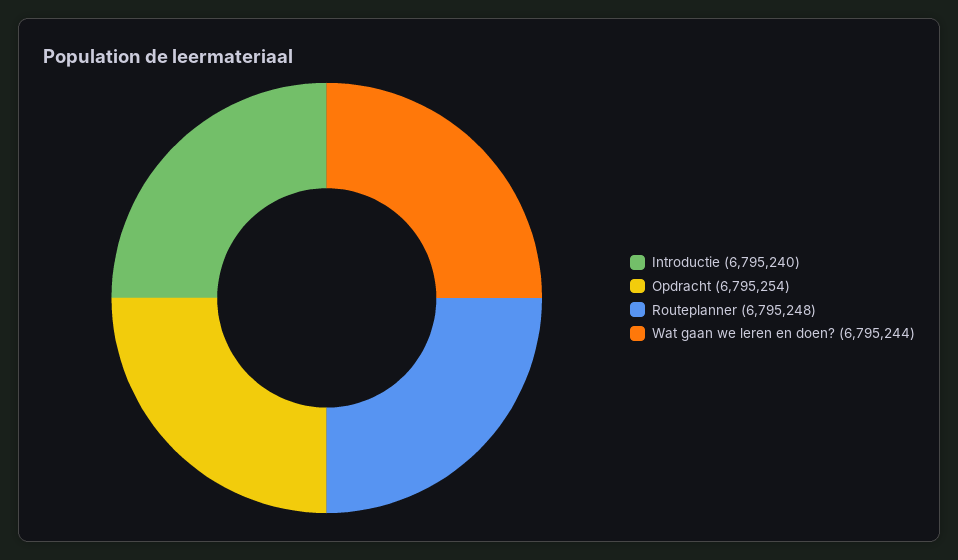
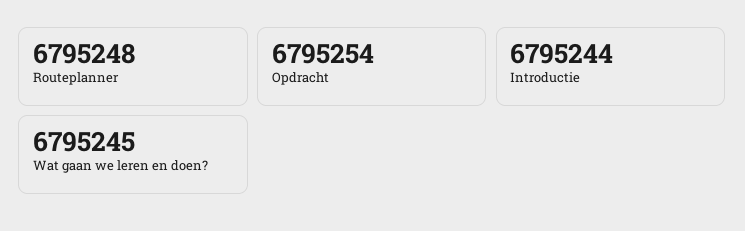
Introductie: 6795240 -> 6795244
Wat gaan we leren en doen?: 6795244 -> 6795245

